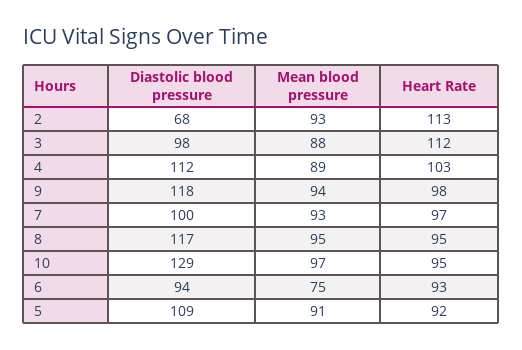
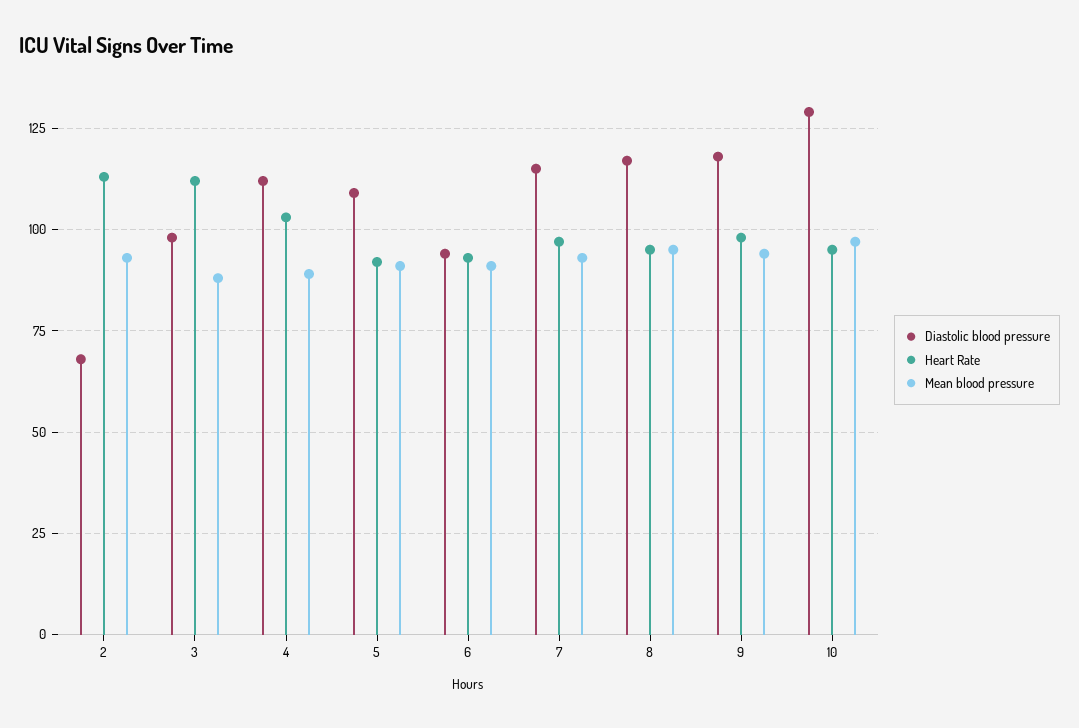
Diastolic blood pressure, 7: 100 -> 115
Mean blood pressure, 6: 75 -> 90

